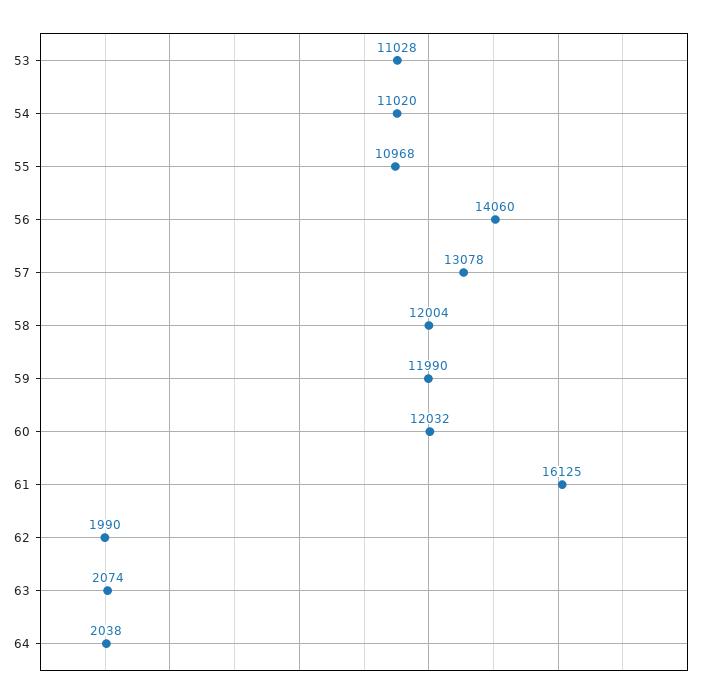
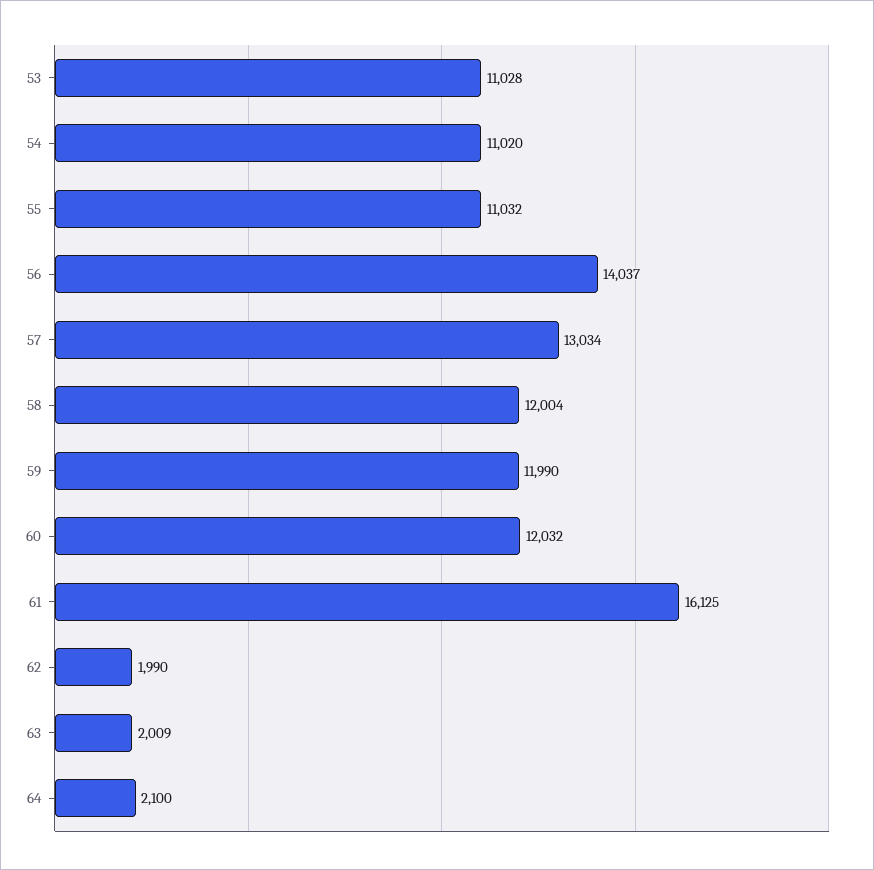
55: 10968 -> 11032
56: 14060 -> 14037
57: 13078 -> 13034
63: 2074 -> 2009
64: 2038 -> 2100

